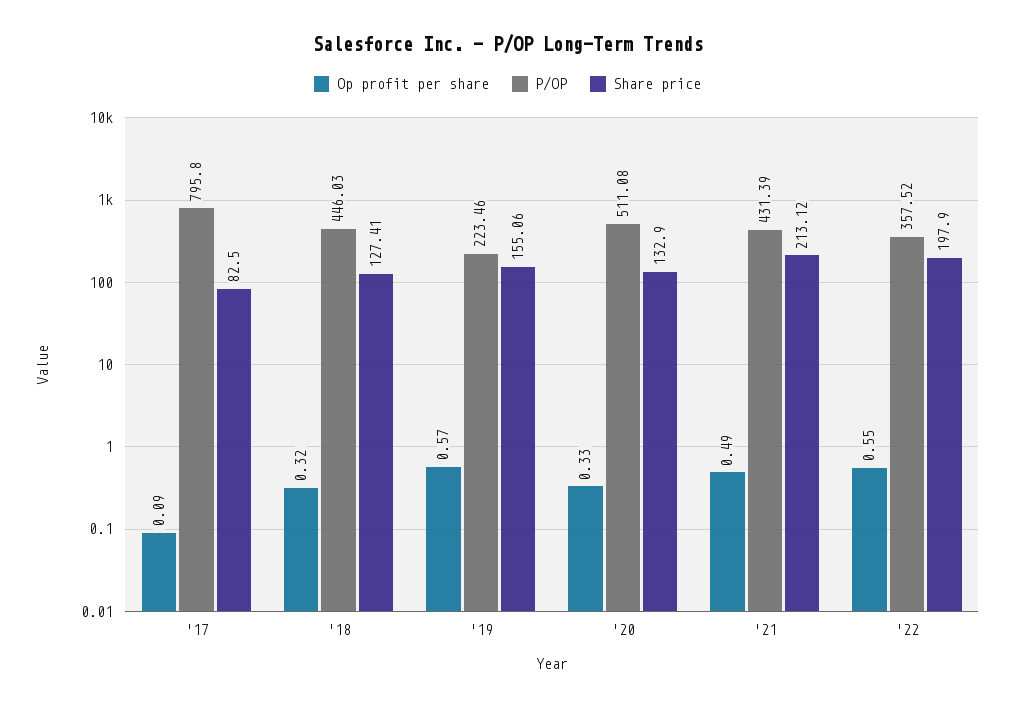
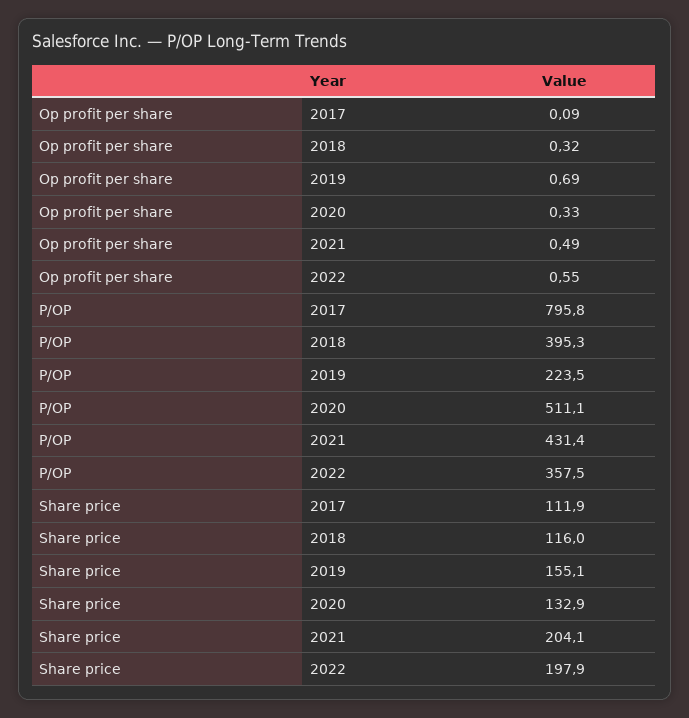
Share price, '17: 82.5 -> 111.9
P/OP, '18: 446.03 -> 395.3
Share price, '18: 127.41 -> 116
Op profit per share, '19: 0.57 -> 0.69
Share price, '21: 213.12 -> 204.1

